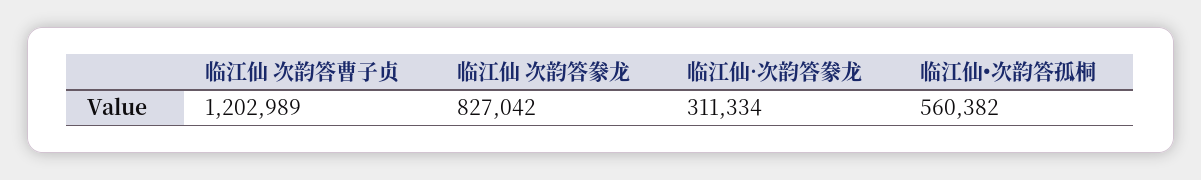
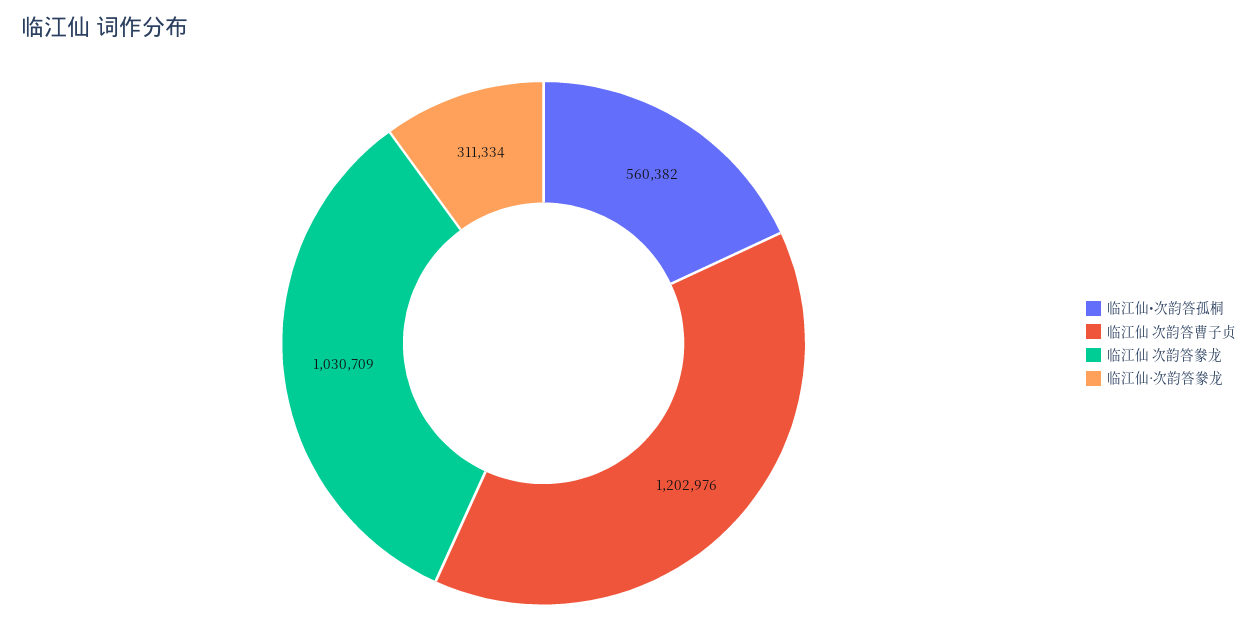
临江仙 次韵答曹子贞: 1202989 -> 1202976
临江仙 次韵答豢龙: 827042 -> 1030709

